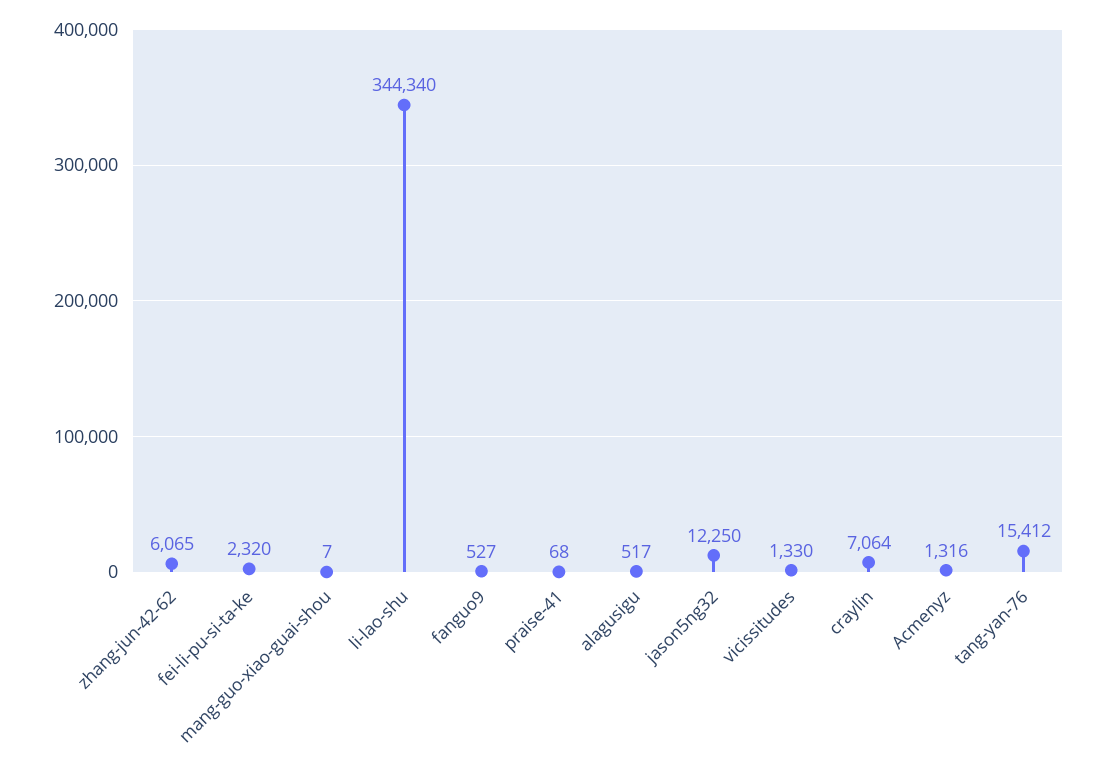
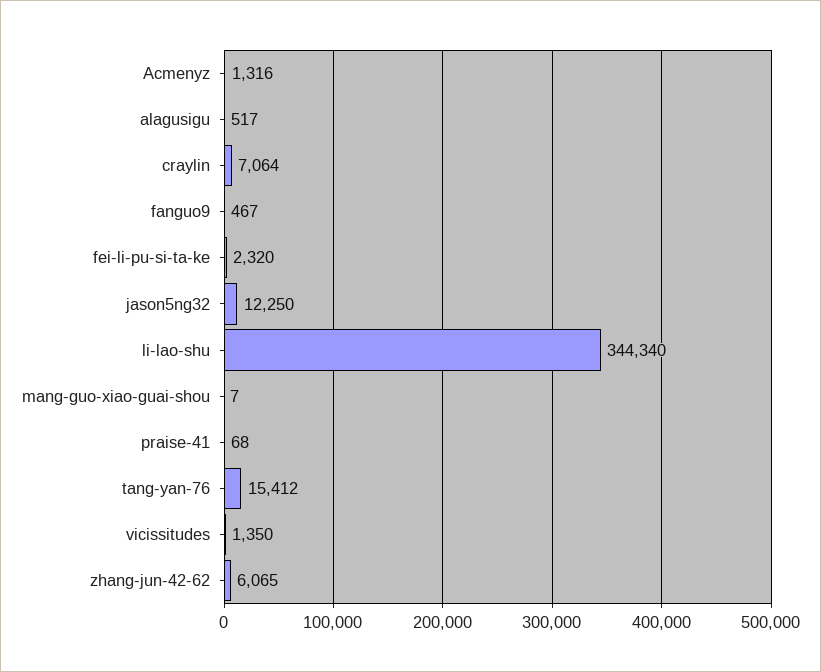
fanguo9: 527 -> 467
vicissitudes: 1330 -> 1350

